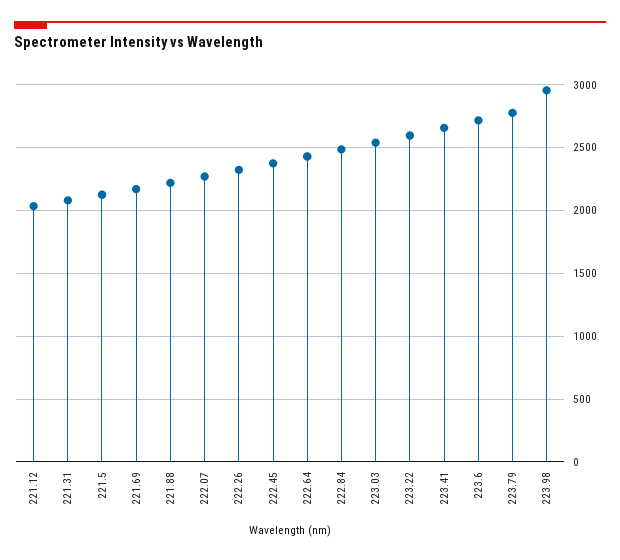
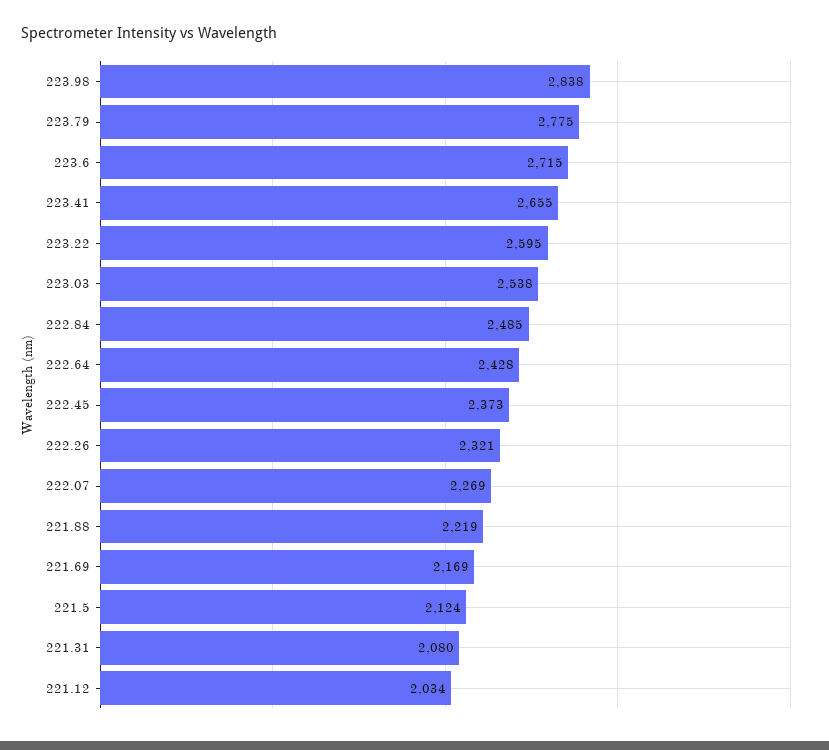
223.98: 2950 -> 2838

